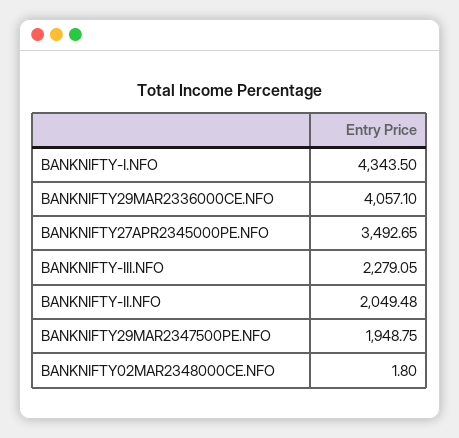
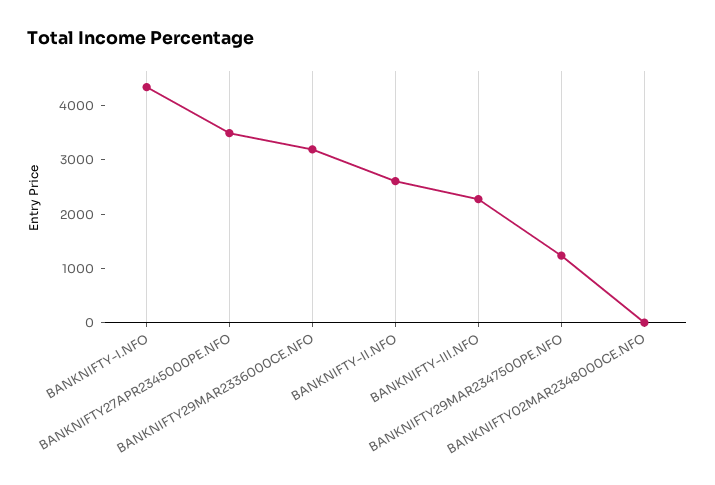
BANKNIFTY29MAR2336000CE.NFO: 4057.1 -> 3200
BANKNIFTY-II.NFO: 2049.48 -> 2600
BANKNIFTY29MAR2347500PE.NFO: 1948.75 -> 1200

